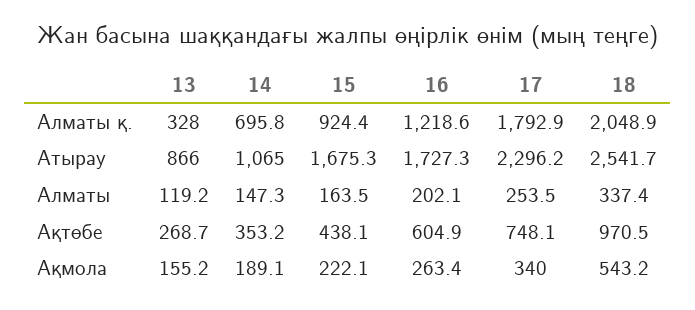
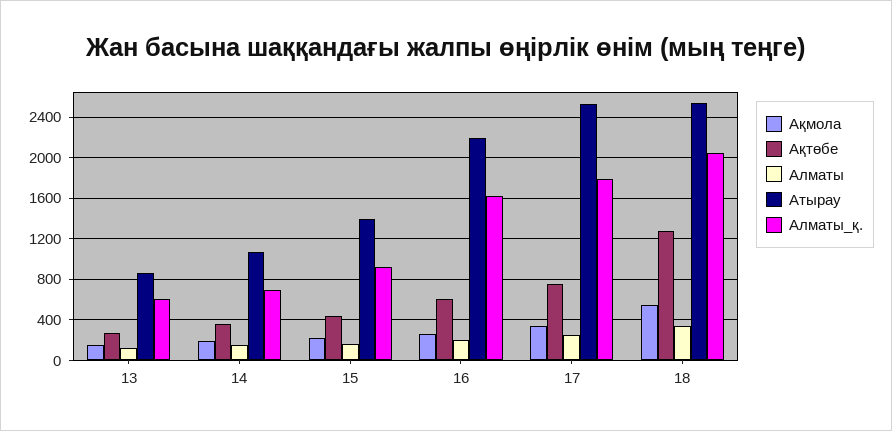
Алматы қ., 13: 328 -> 600
Алматы қ., 16: 1218.6 -> 1600
Атырау, 15: 1675.3 -> 1400
Атырау, 16: 1727.3 -> 2200
Атырау, 17: 2296.2 -> 2500
Ақтөбе, 18: 970.5 -> 1300

